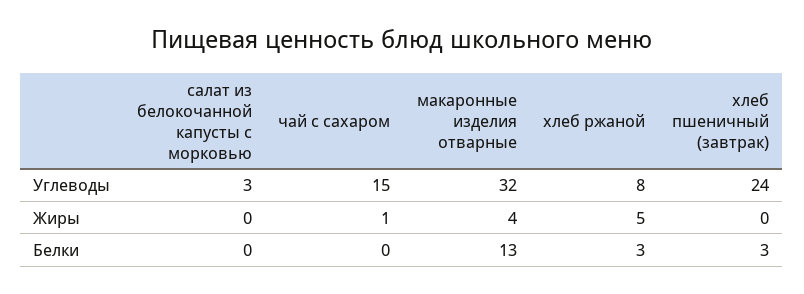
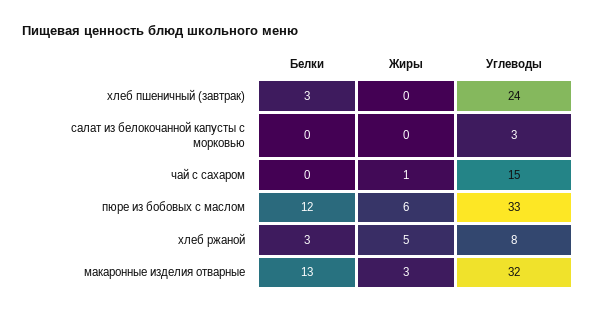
макаронные изделия отварные, Жиры: 4 -> 3
пюре из бобовых с маслом, Белки: none -> 12
пюре из бобовых с маслом, Жиры: none -> 6
пюре из бобовых с маслом, Углеводы: none -> 33

